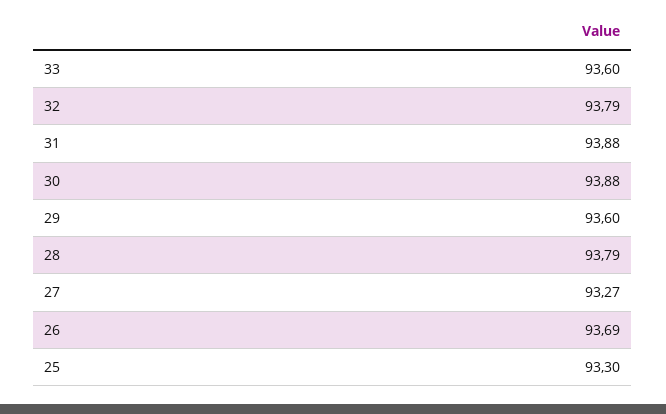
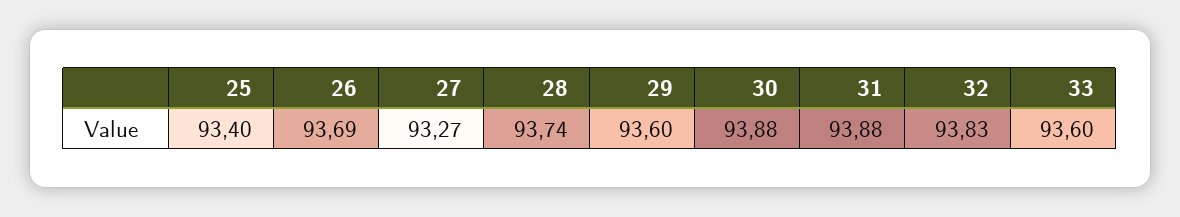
32: 93.79 -> 93.83
28: 93.79 -> 93.74
25: 93.3 -> 93.4

